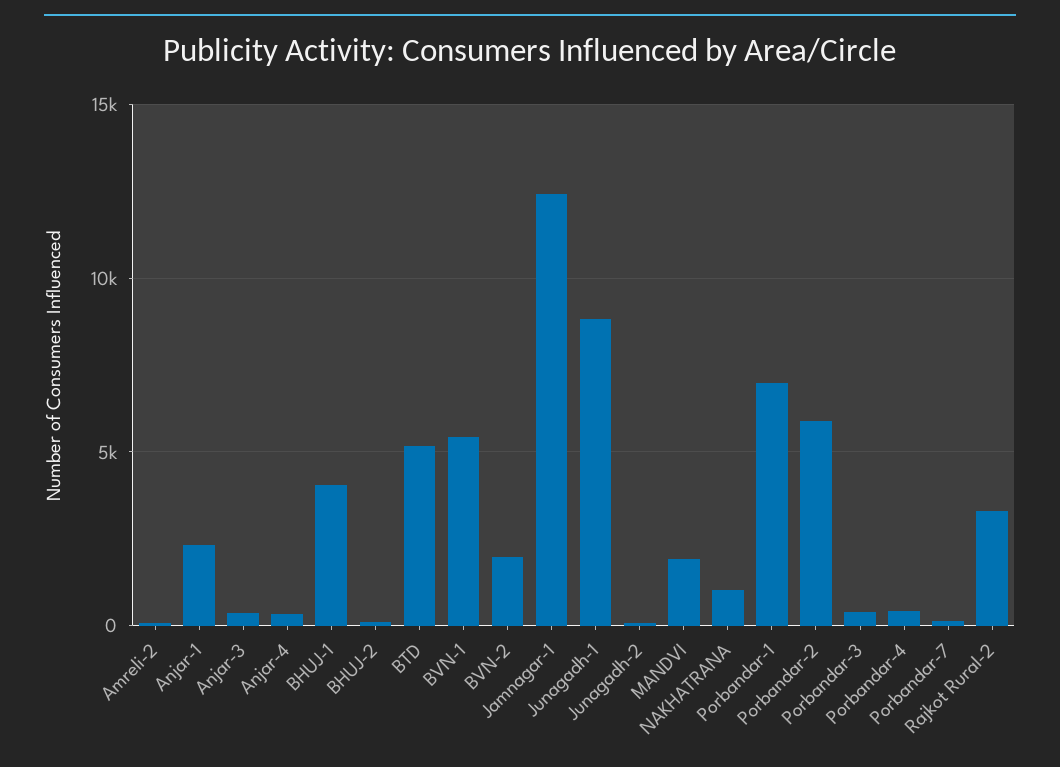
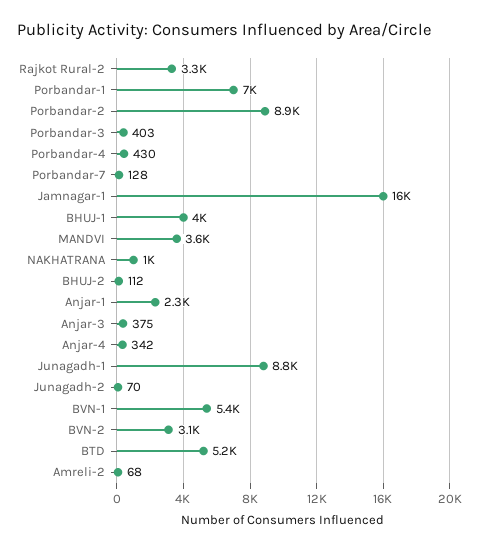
BVN-2: 2000 -> 3100
Jamnagar-1: 12500 -> 16000
MANDVI: 2000 -> 3600
Porbandar-2: 6000 -> 8900

